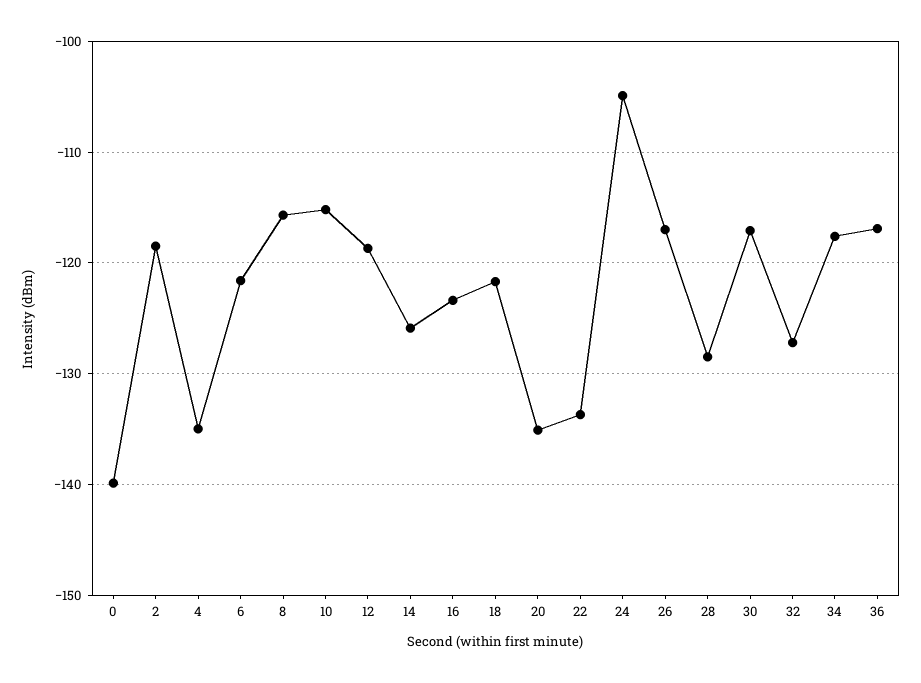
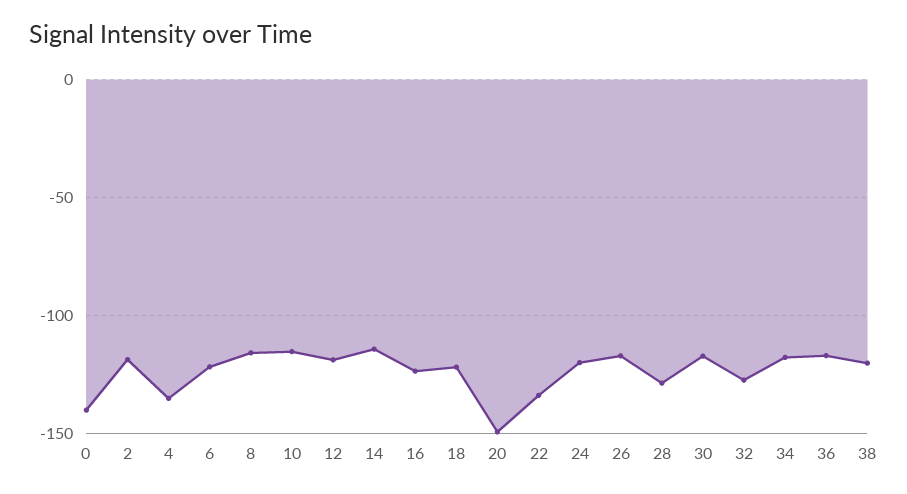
14: -126 -> -115
20: -135 -> -150
24: -105 -> -120
38: none -> -120

